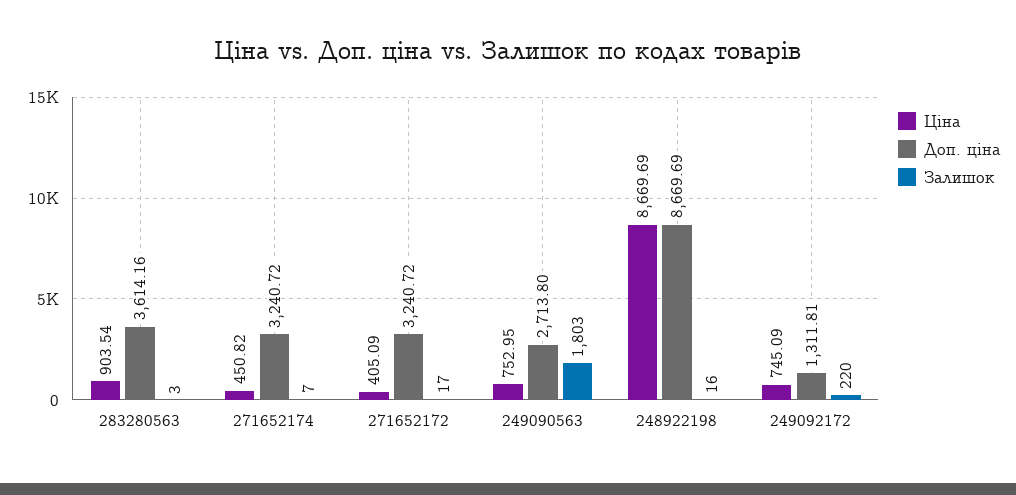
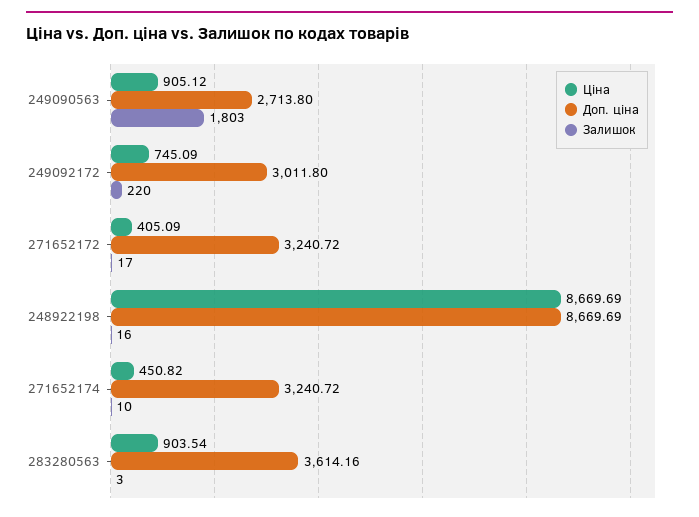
Залишок, 271652174: 7 -> 10
Ціна, 249090563: 752.95 -> 905.12
Доп. ціна, 249092172: 1311.81 -> 3011.8

